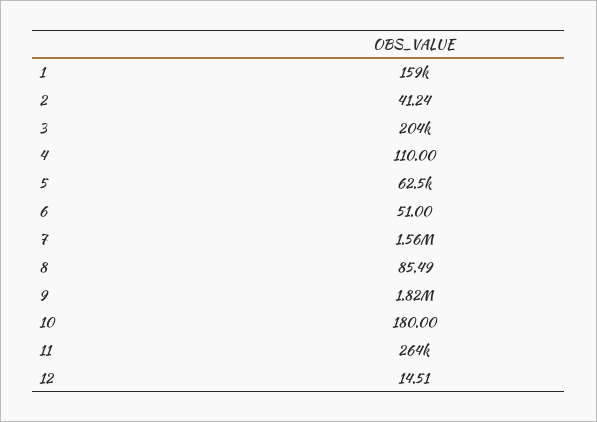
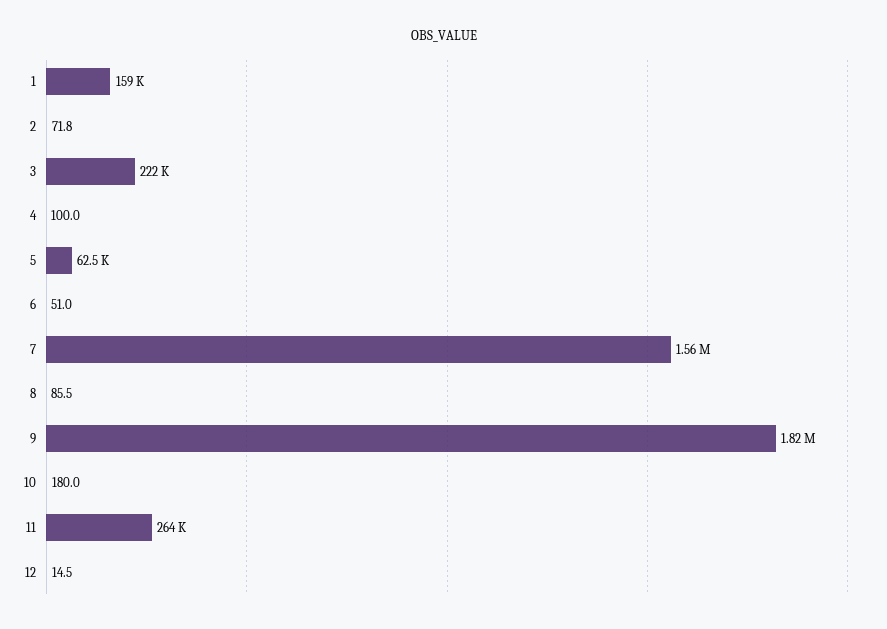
2: 41.24 -> 71.8
3: 204000 -> 222000
4: 110 -> 100

